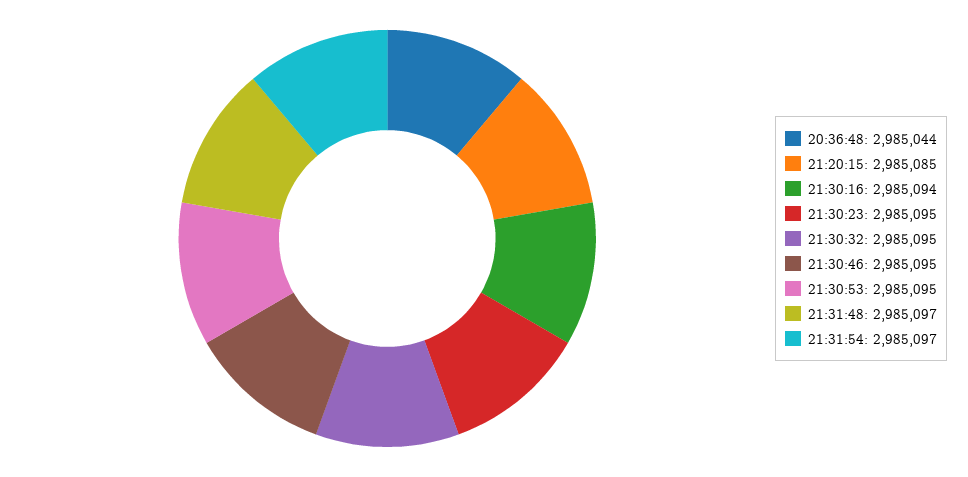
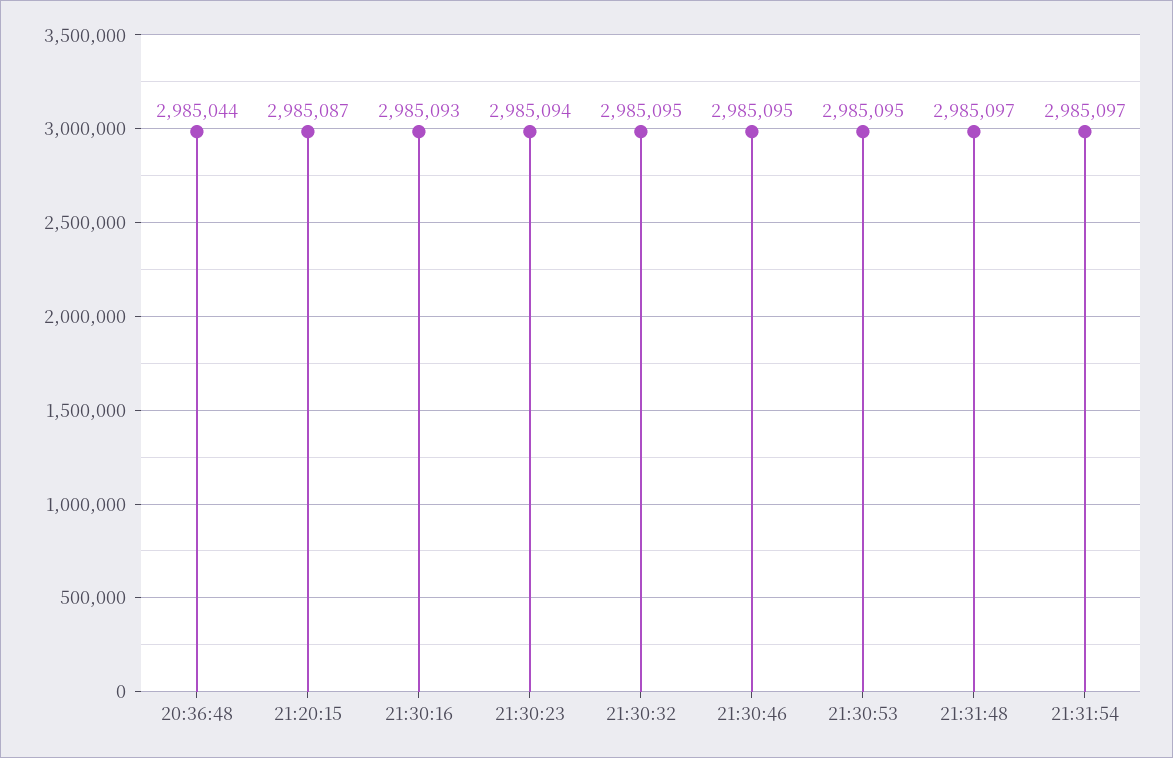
21:20:15: 2985085 -> 2985087
21:30:16: 2985094 -> 2985093
21:30:23: 2985095 -> 2985094

